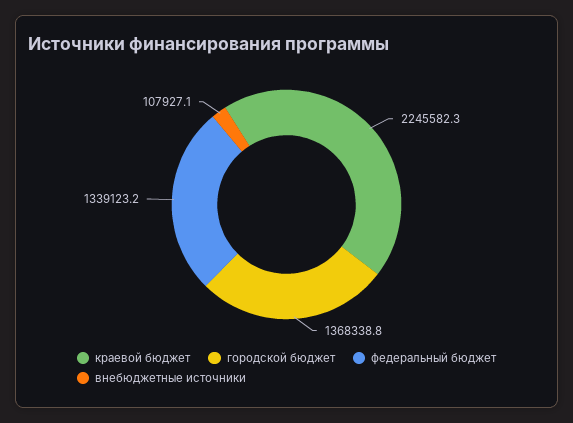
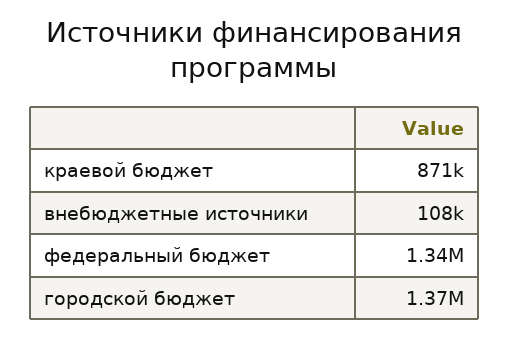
краевой бюджет: 2245582.3 -> 871000

